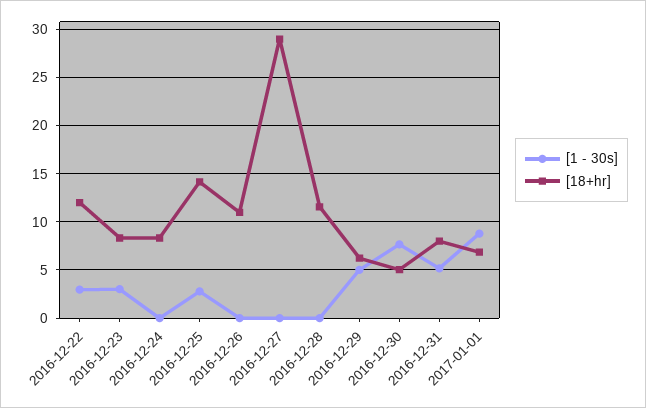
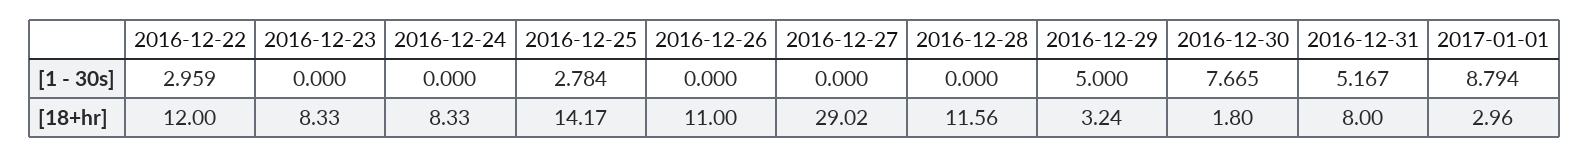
[1 - 30s], 2016-12-23: 3 -> 0
[18+hr], 2016-12-29: 6 -> 3.24
[18+hr], 2016-12-30: 5 -> 1.8
[18+hr], 2017-01-01: 7 -> 2.96

